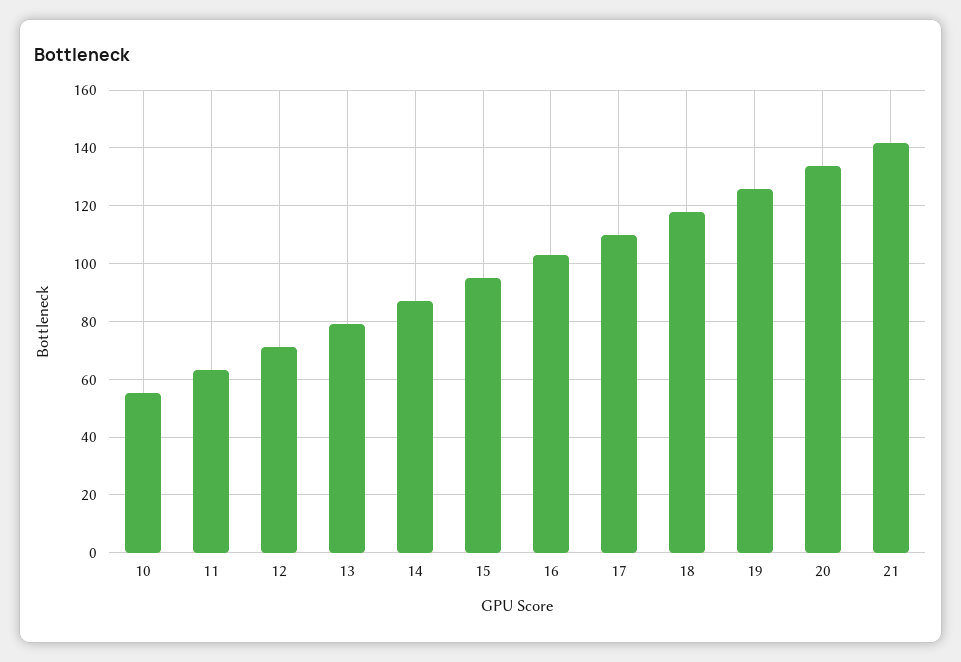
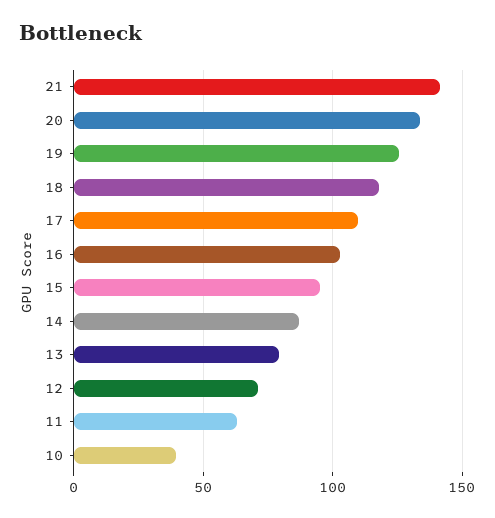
10: 55 -> 40

